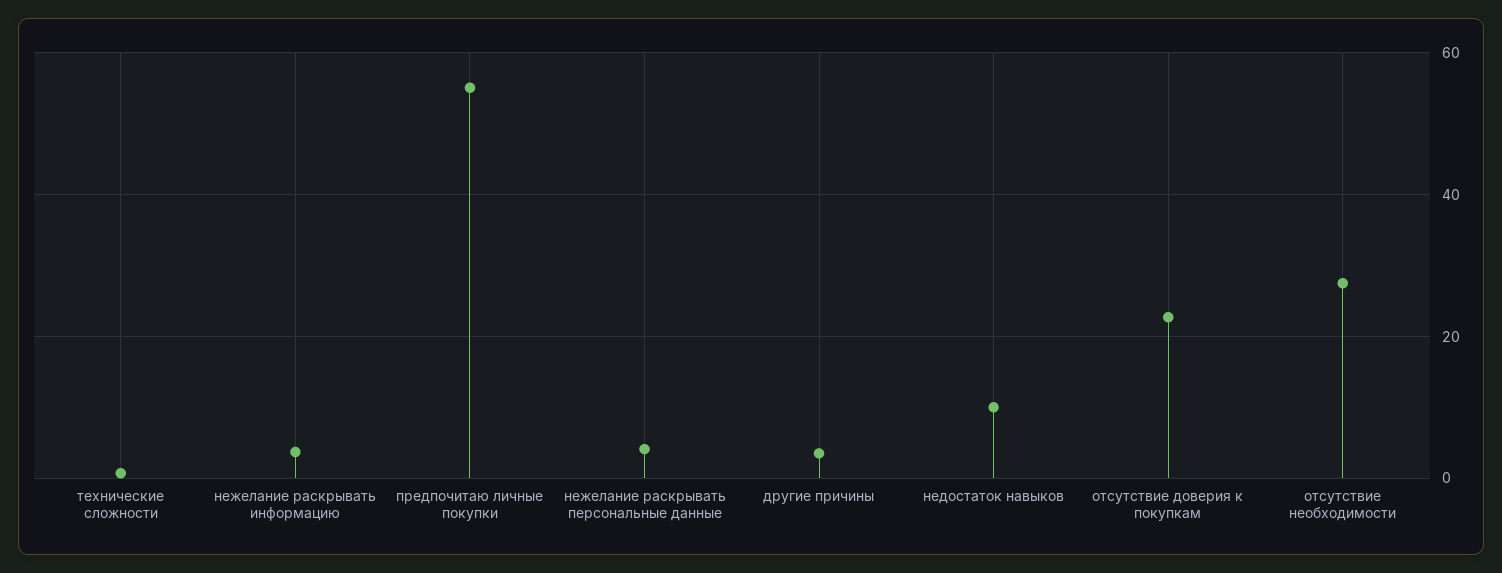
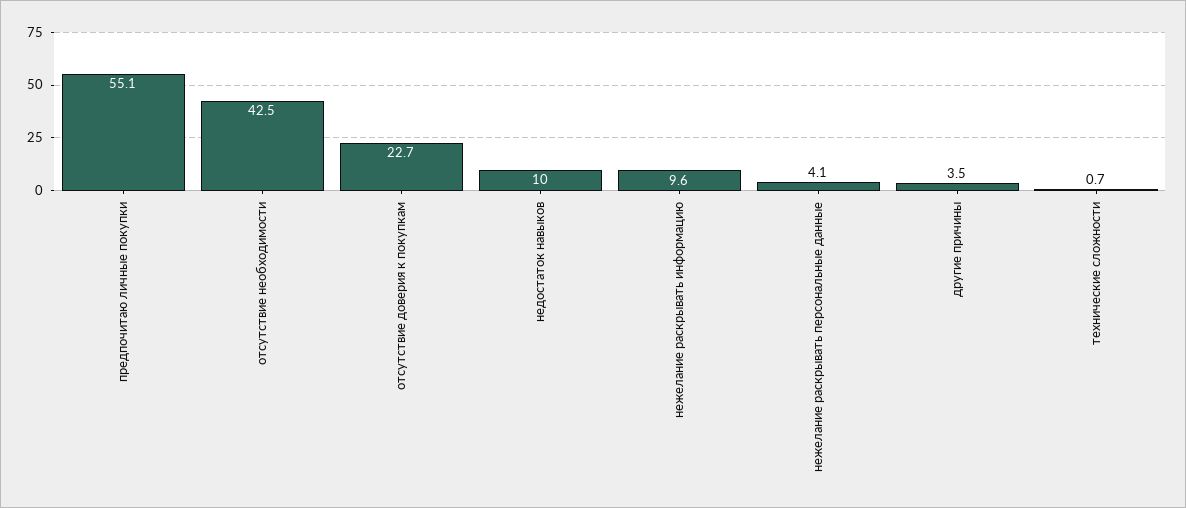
нежелание раскрывать информацию: 4 -> 9.6
отсутствие необходимости: 28 -> 42.5

